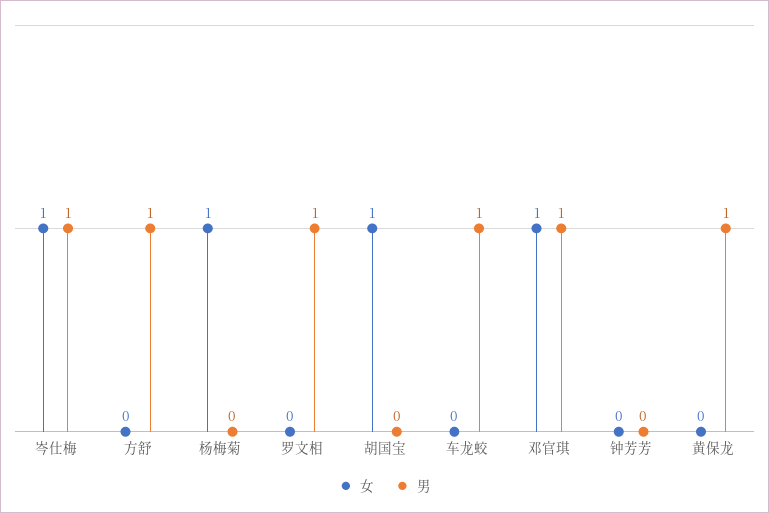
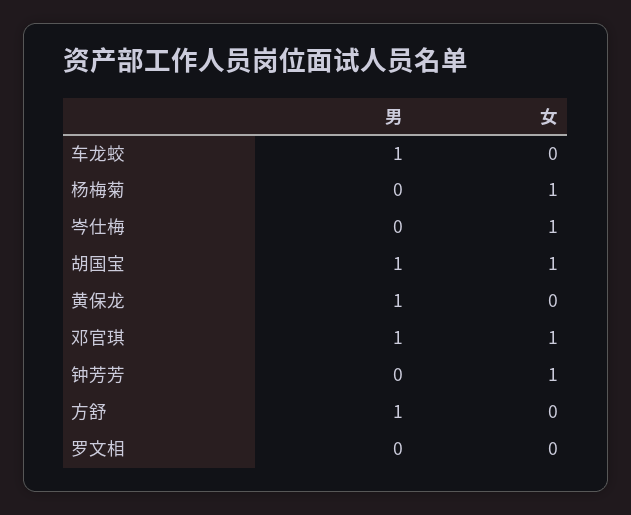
男, 岑仕梅: 1 -> 0
男, 罗文相: 1 -> 0
男, 胡国宝: 0 -> 1
女, 钟芳芳: 0 -> 1

